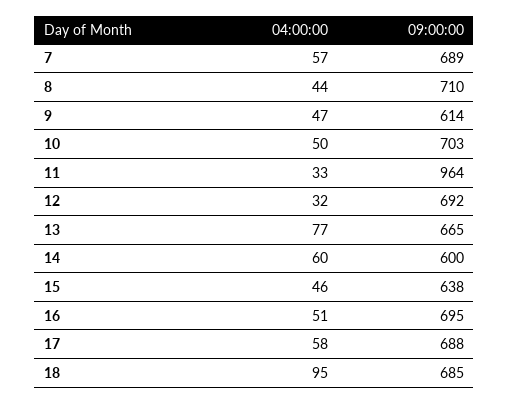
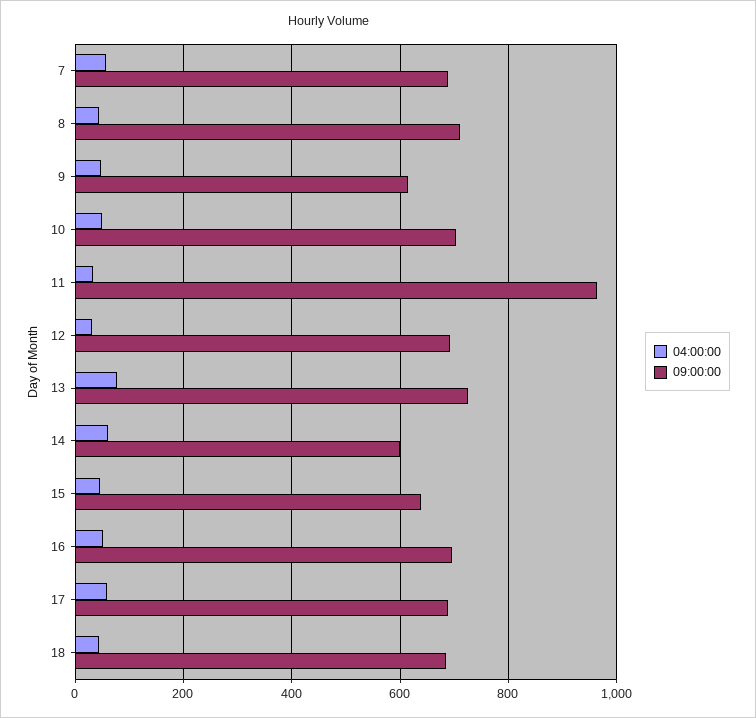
09:00:00, 13: 665 -> 720
04:00:00, 18: 95 -> 40

